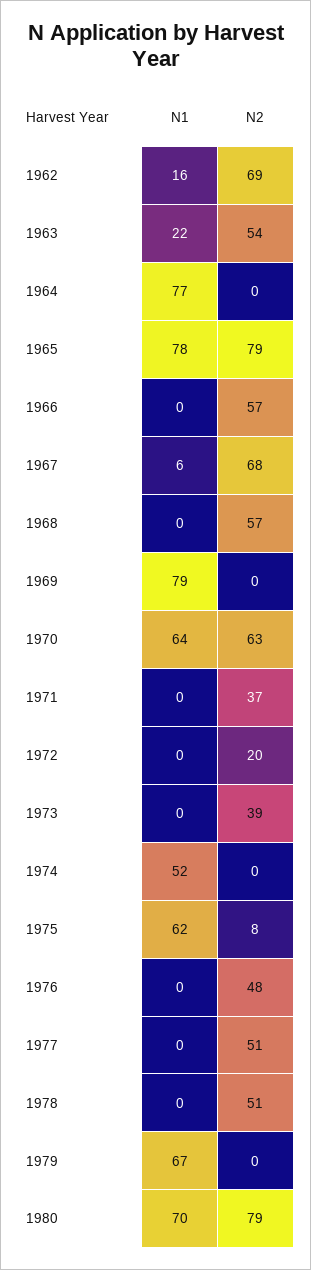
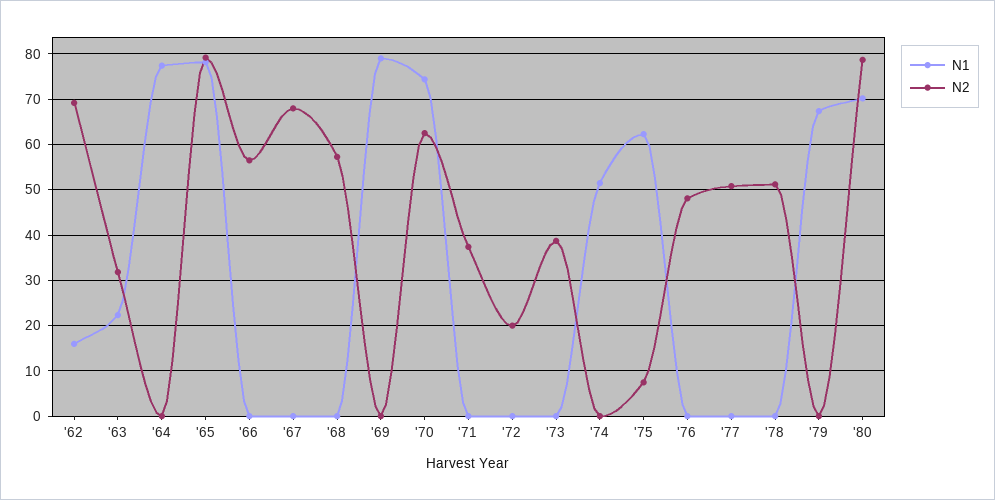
N2, 1963: 54 -> 32
N1, 1967: 6 -> 0
N1, 1970: 64 -> 74

